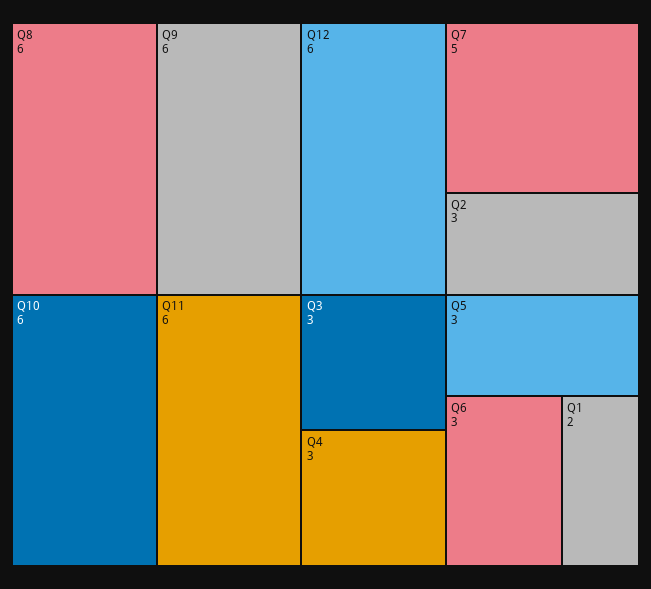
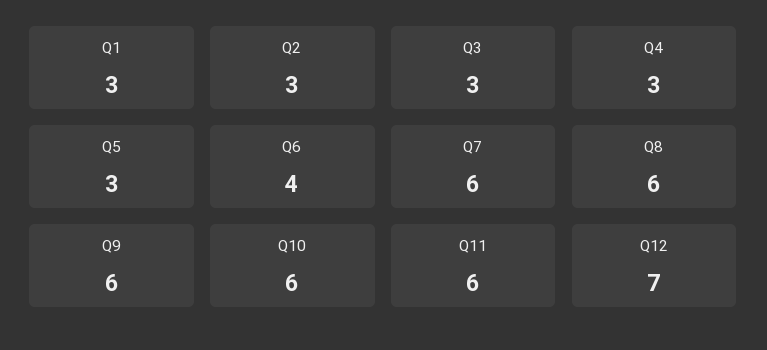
Q12: 6 -> 7
Q7: 5 -> 6
Q6: 3 -> 4
Q1: 2 -> 3

